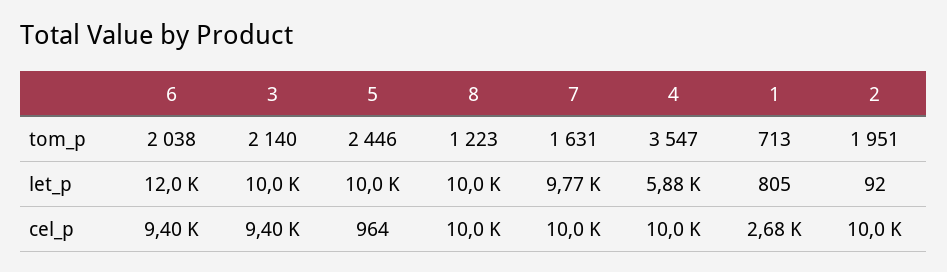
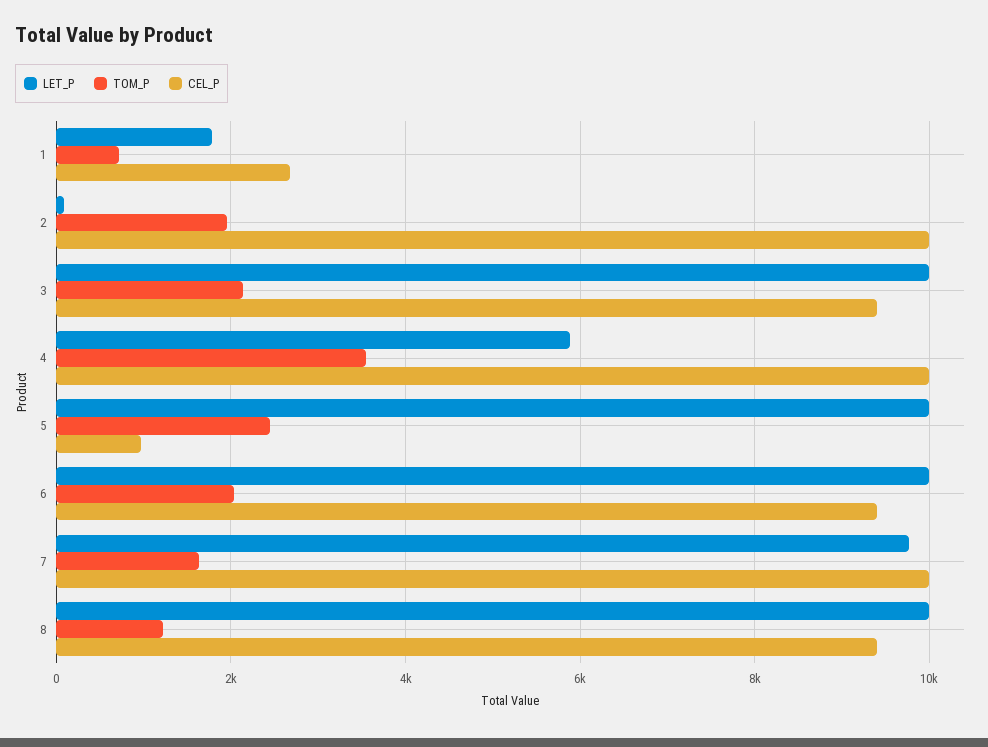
let_p, 6: 12000 -> 10000
let_p, 1: 805 -> 1800
cel_p, 8: 10000 -> 9400

